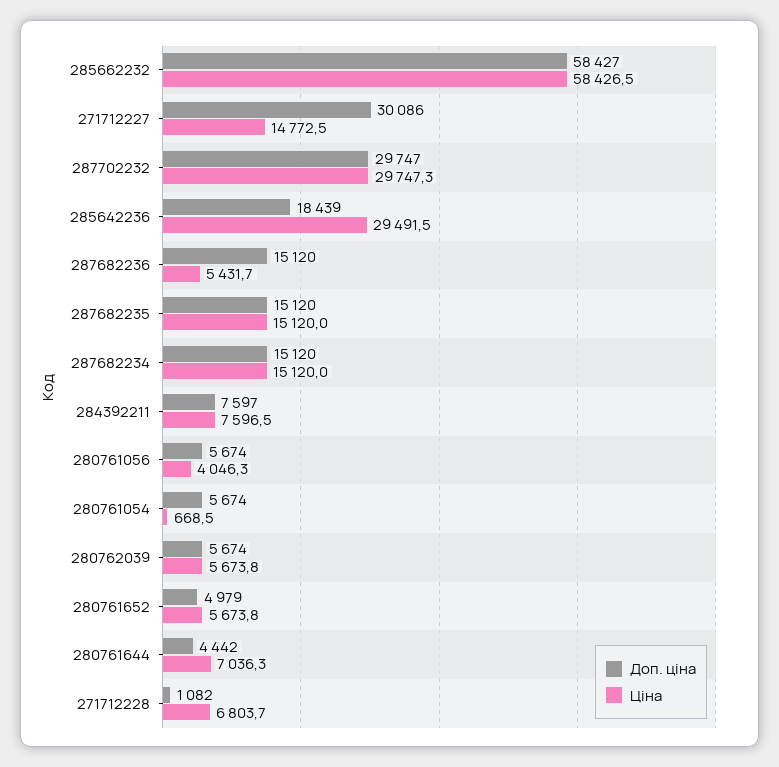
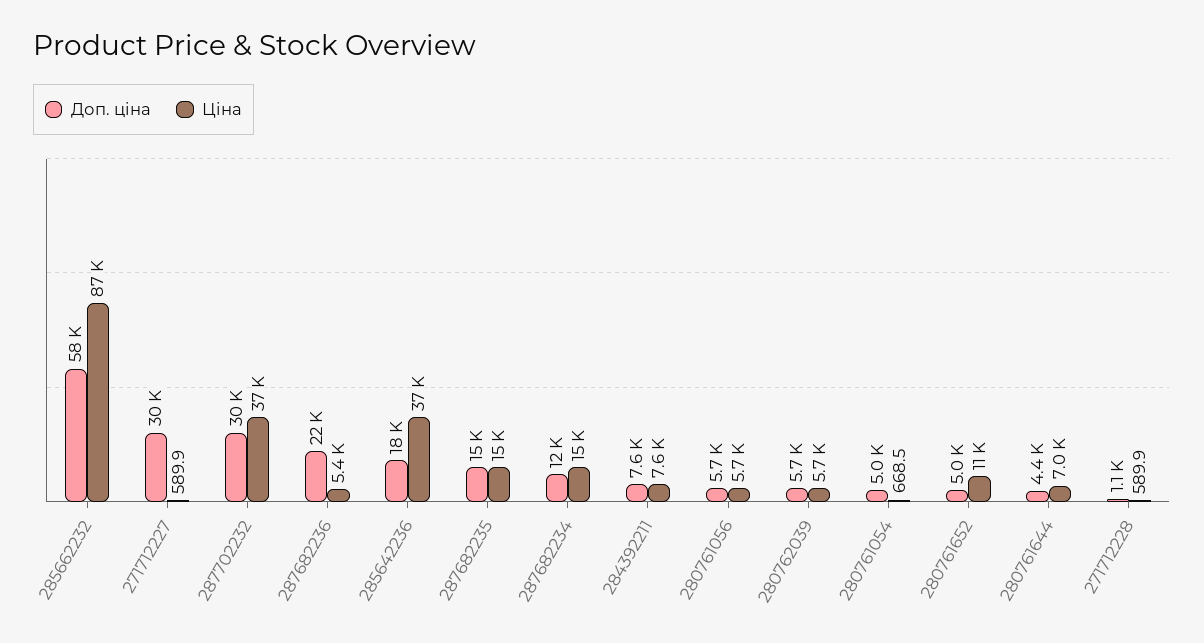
Ціна, 285662232: 58426.5 -> 87000
Ціна, 271712227: 14772.5 -> 589.9
Ціна, 287702232: 29747.3 -> 37000
Ціна, 285642236: 29491.5 -> 37000
Доп. ціна, 287682236: 15120 -> 22000
Доп. ціна, 287682234: 15120 -> 12000
Ціна, 280761056: 4046.3 -> 5700
Доп. ціна, 280761054: 5674 -> 5000
Ціна, 280761652: 5673.8 -> 11000
Ціна, 271712228: 6803.7 -> 589.9

